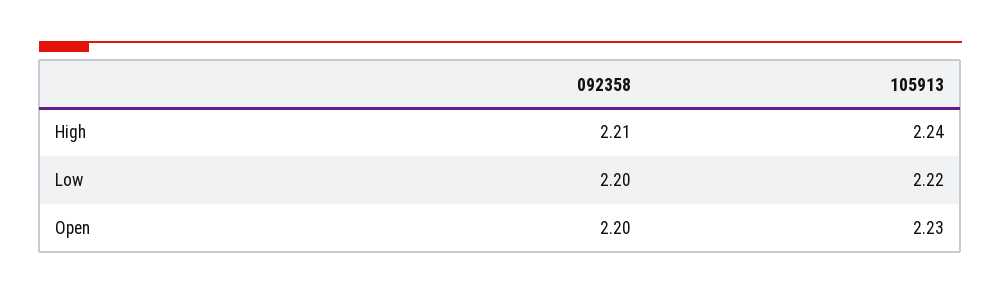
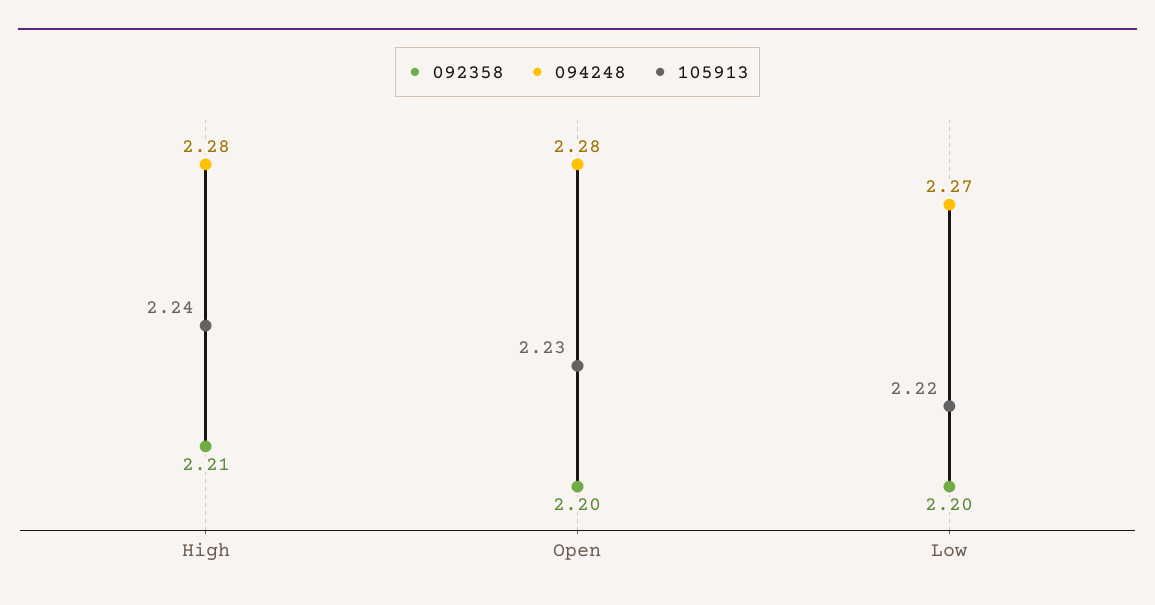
094248, High: none -> 2.28
094248, Open: none -> 2.28
094248, Low: none -> 2.27

